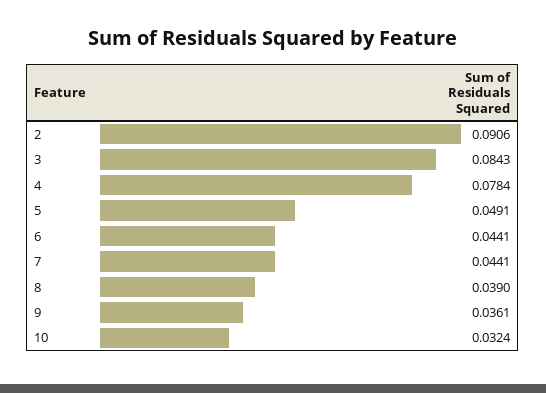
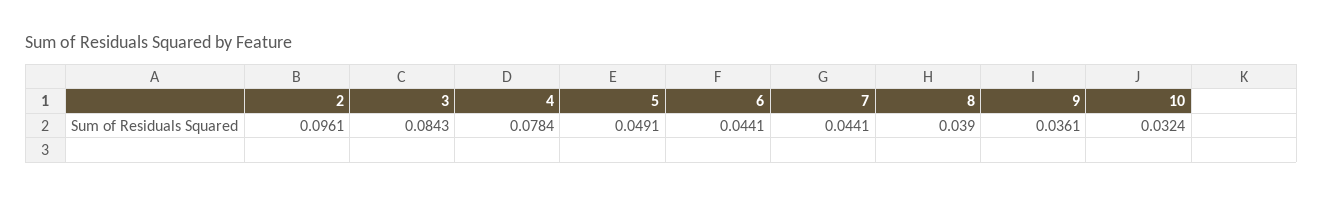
2: 0.0906 -> 0.0961

